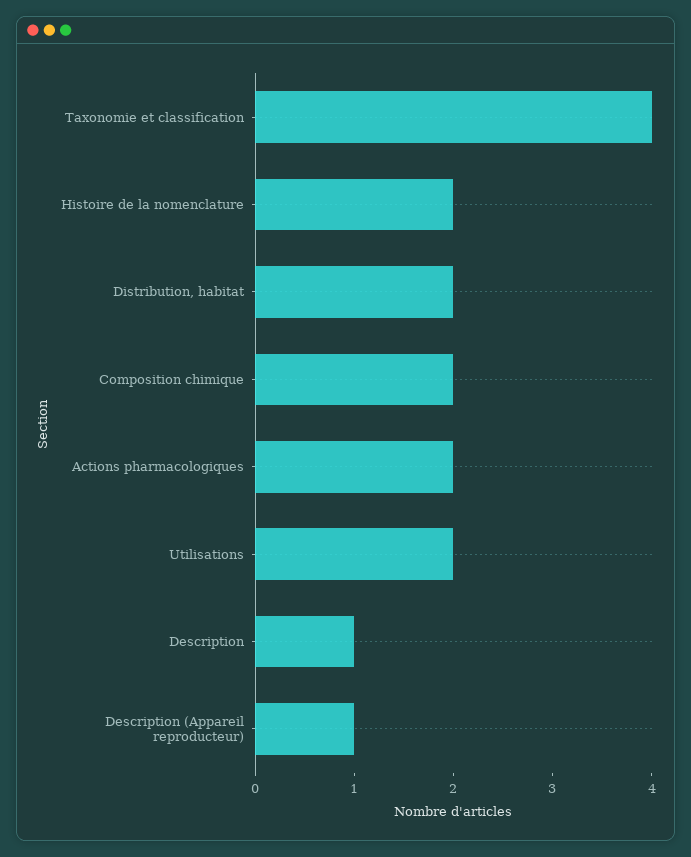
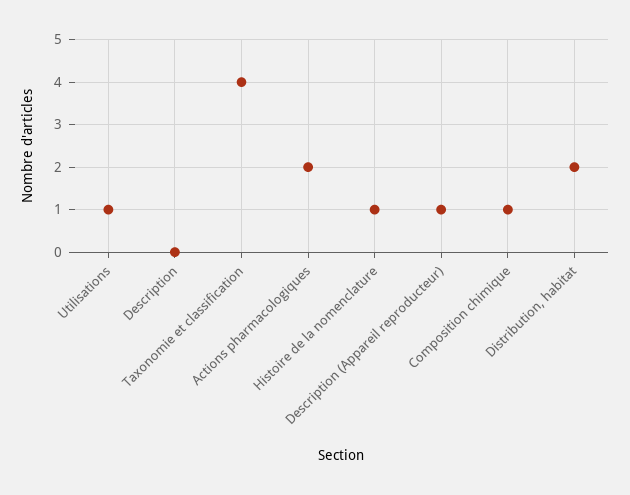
Histoire de la nomenclature: 2 -> 1
Composition chimique: 2 -> 1
Utilisations: 2 -> 1
Description: 1 -> 0

